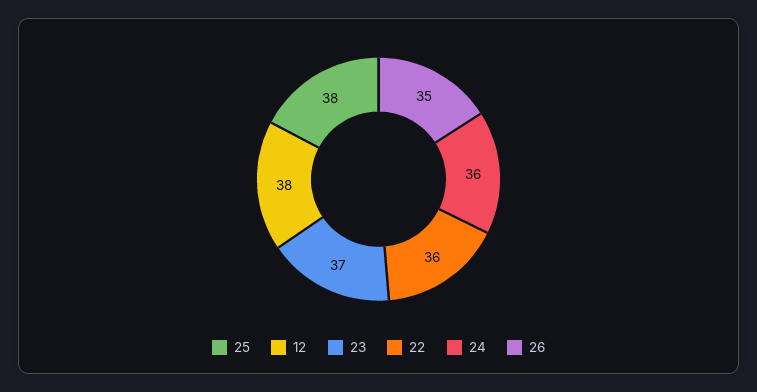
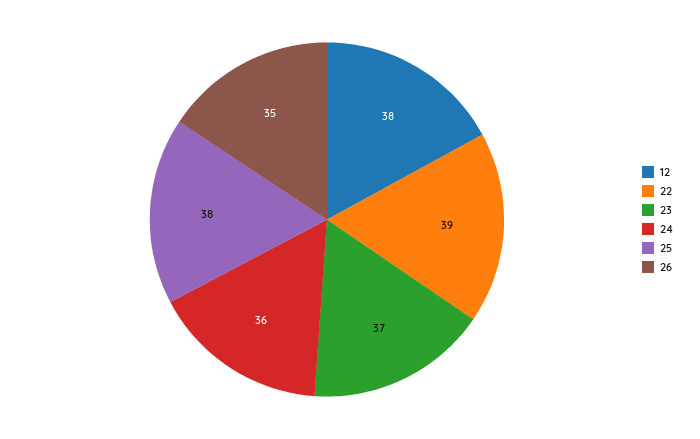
22: 36 -> 39

